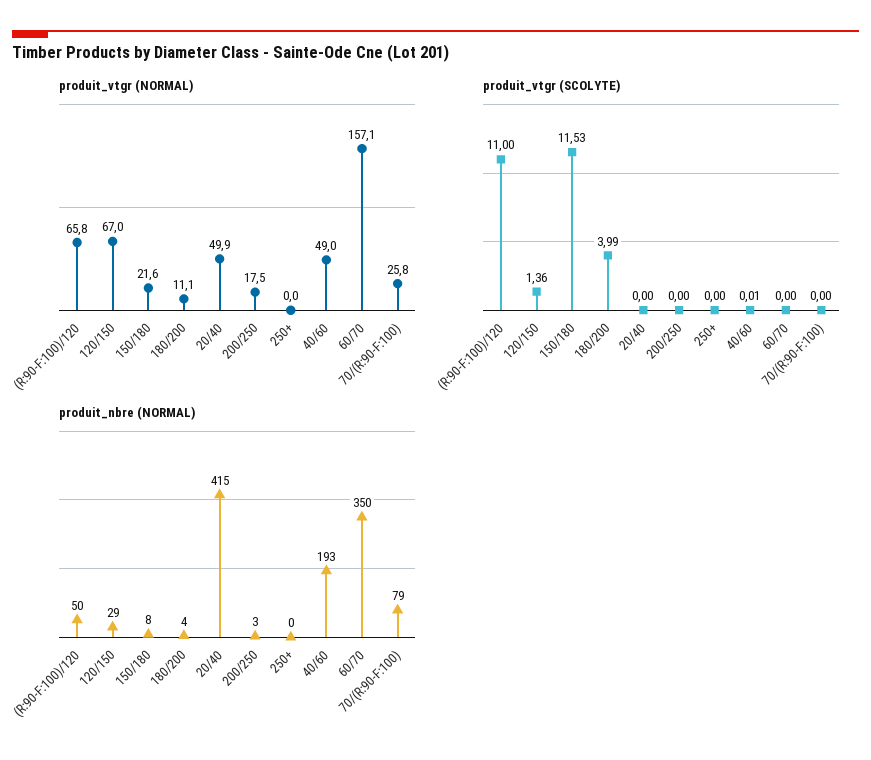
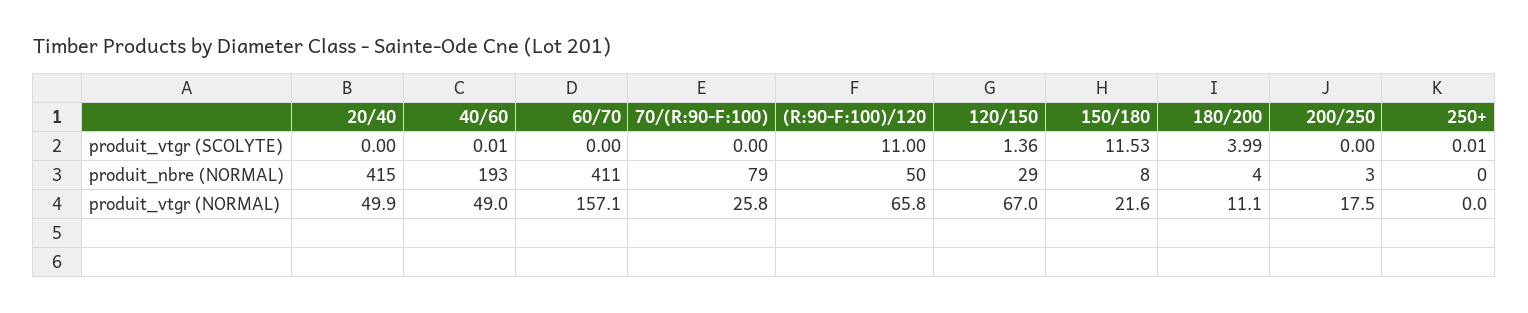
produit_vtgr (SCOLYTE), 250+: 0 -> 0.01
produit_nbre (NORMAL), 60/70: 350 -> 411

